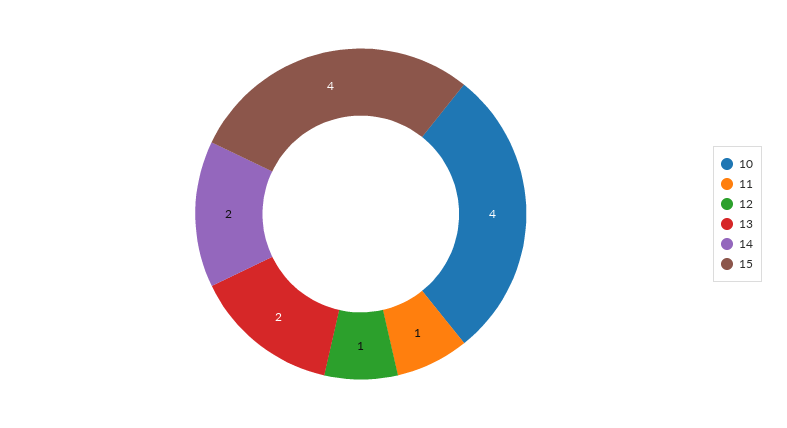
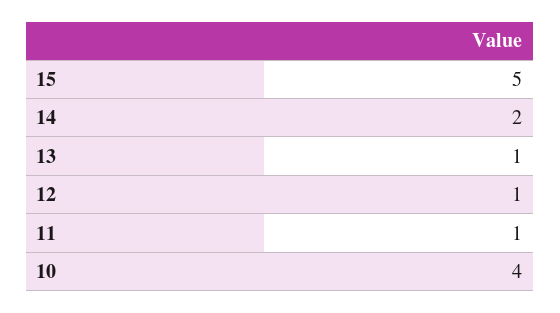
13: 2 -> 1
15: 4 -> 5

